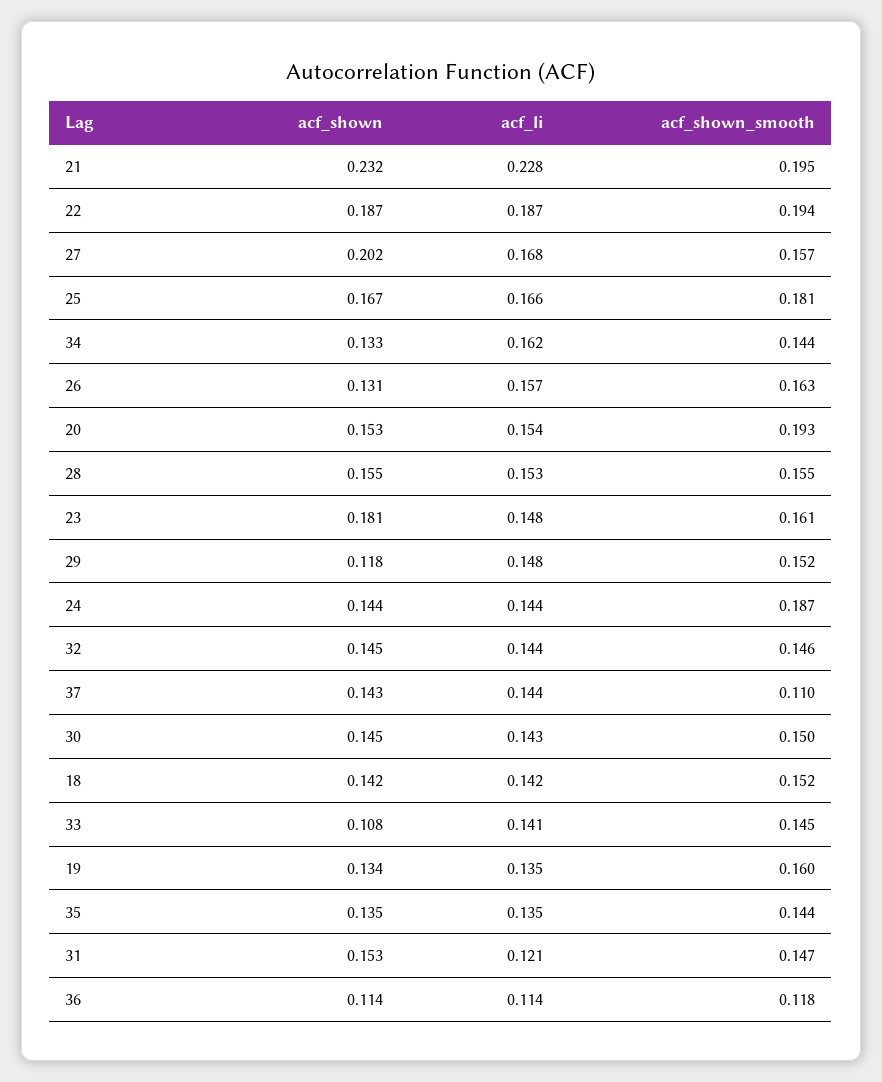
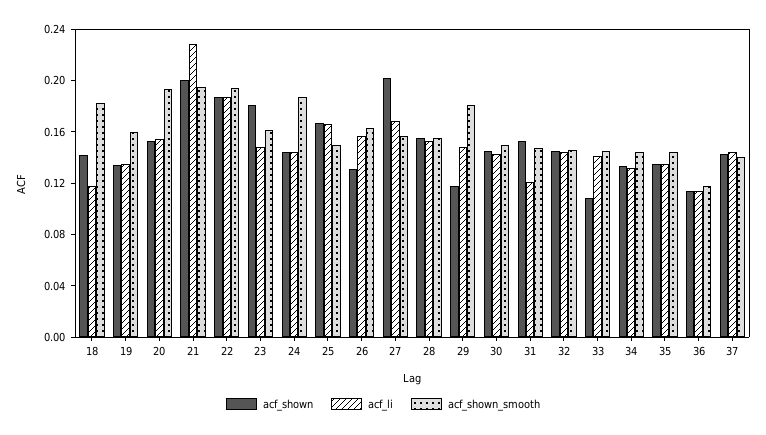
acf_shown, 21: 0.232 -> 0.2
acf_shown_smooth, 25: 0.181 -> 0.15
acf_li, 34: 0.162 -> 0.13
acf_shown_smooth, 29: 0.152 -> 0.18
acf_shown_smooth, 37: 0.11 -> 0.14
acf_li, 18: 0.142 -> 0.12
acf_shown_smooth, 18: 0.152 -> 0.18

